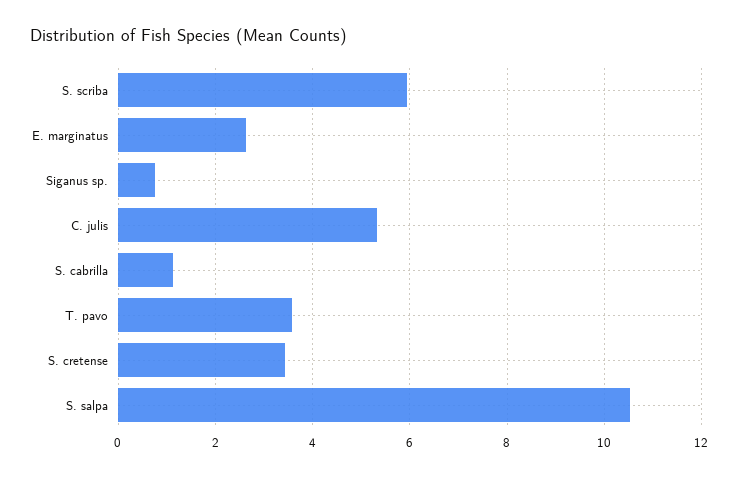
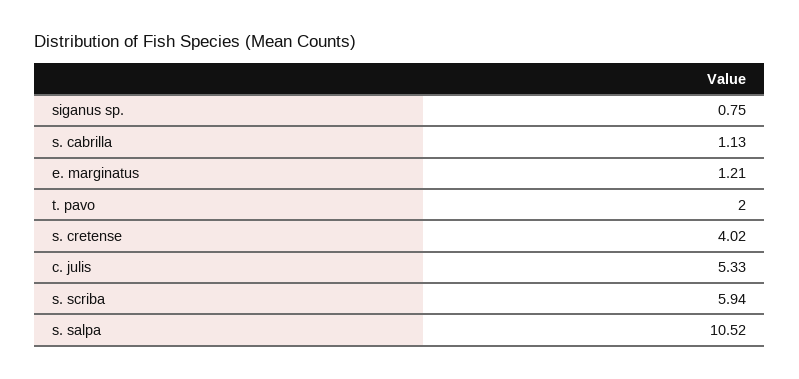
E. marginatus: 2.6 -> 1.21
T. pavo: 3.6 -> 2
S. cretense: 3.4 -> 4.02

